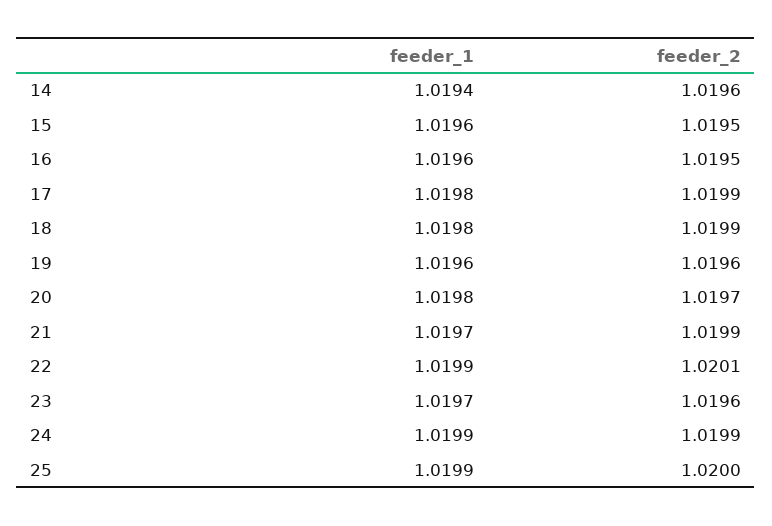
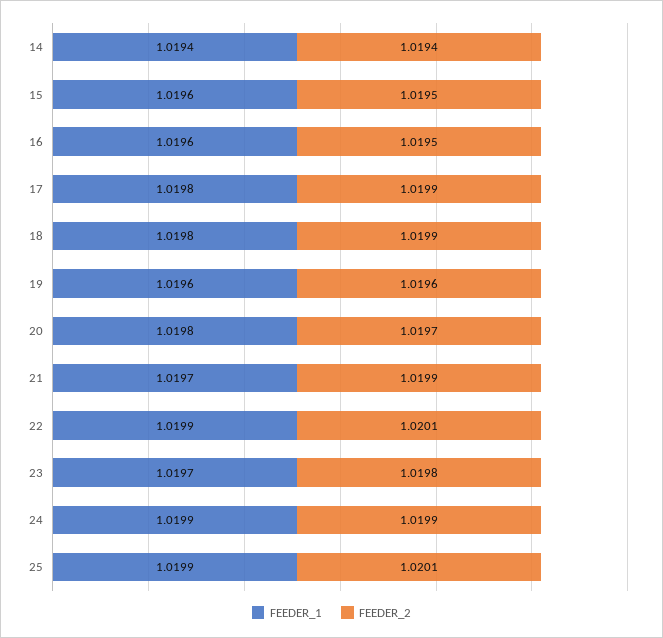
feeder_2, 14: 1.0196 -> 1.0194
feeder_2, 23: 1.0196 -> 1.0198
feeder_2, 25: 1.02 -> 1.0201

